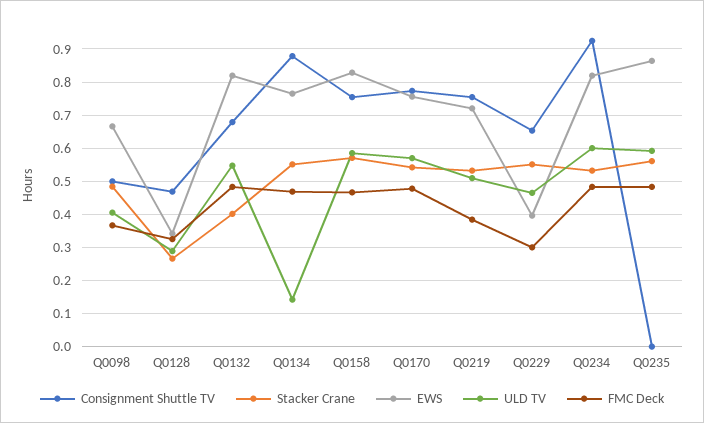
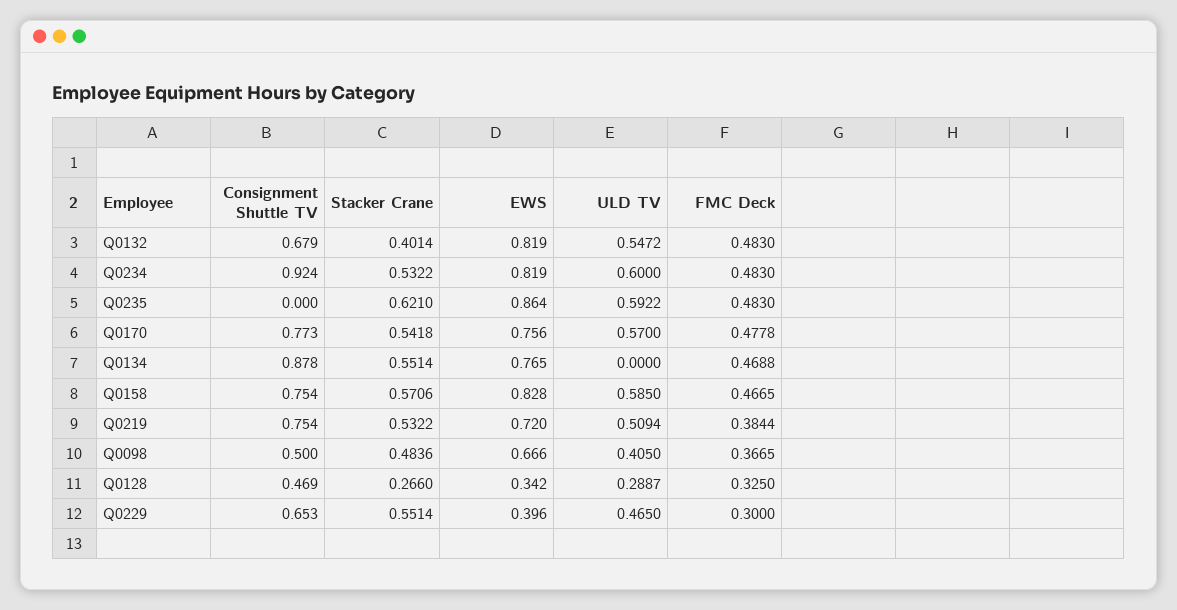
ULD TV, Q0134: 0.14 -> 0
Stacker Crane, Q0235: 0.56 -> 0.621

